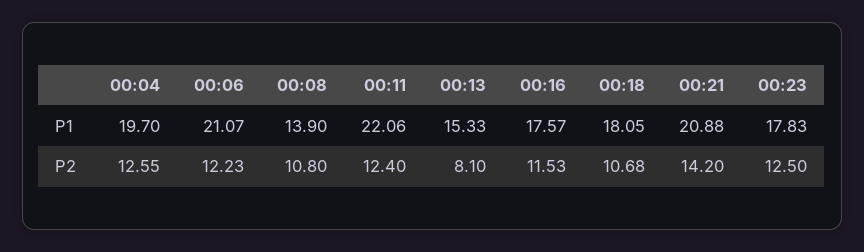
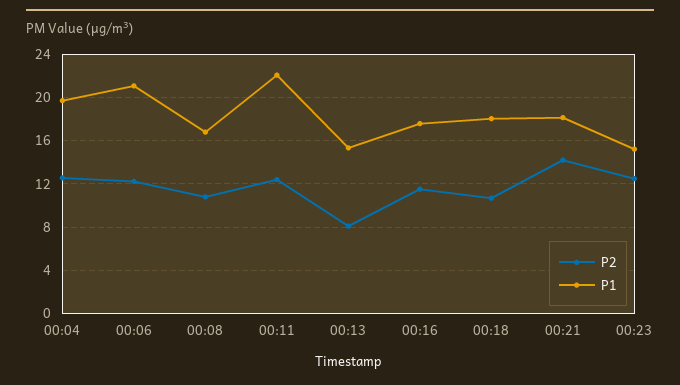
P1, 00:08: 13.9 -> 17
P1, 00:21: 20.88 -> 18
P1, 00:23: 17.83 -> 15

